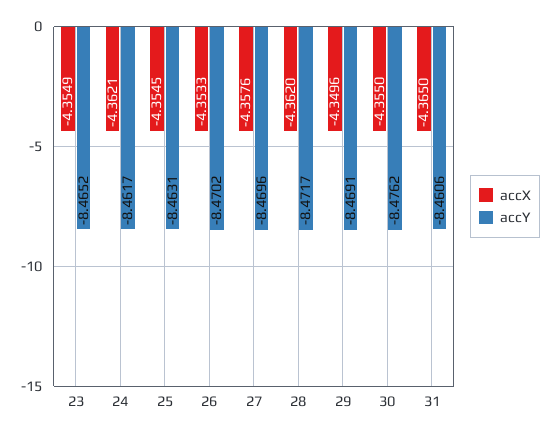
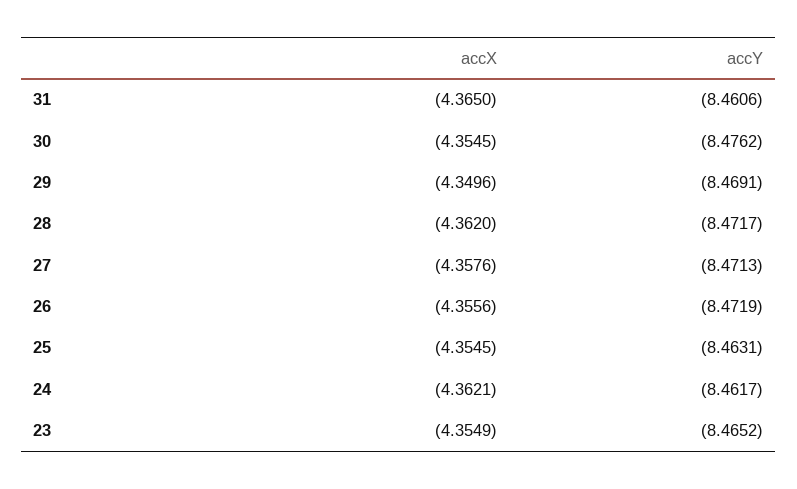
accX, 26: -4.3533 -> -4.3556
accY, 26: -8.4702 -> -8.4719
accY, 27: -8.4696 -> -8.4713
accX, 30: -4.355 -> -4.3545

